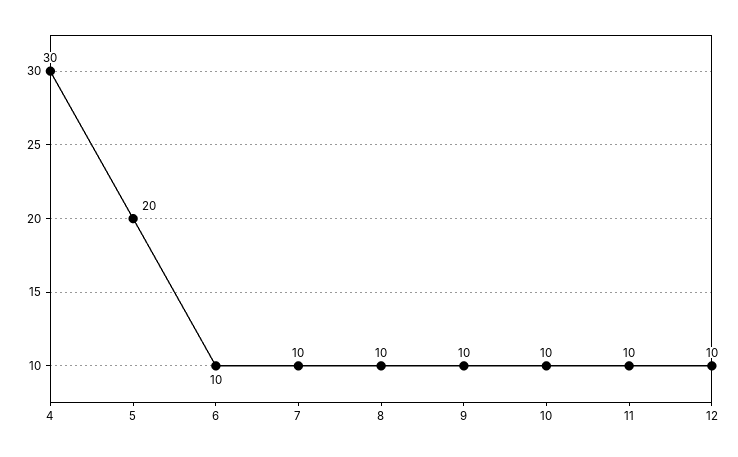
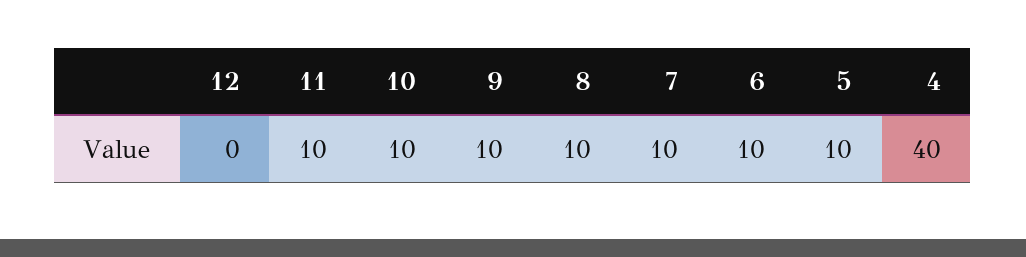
4: 30 -> 40
5: 20 -> 10
12: 10 -> 0

